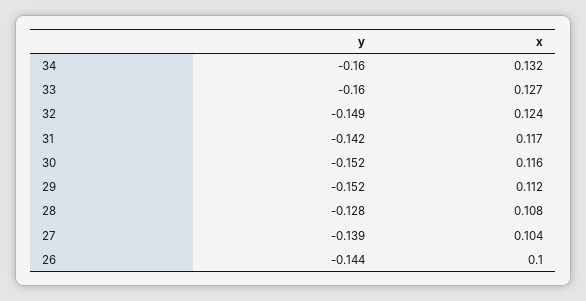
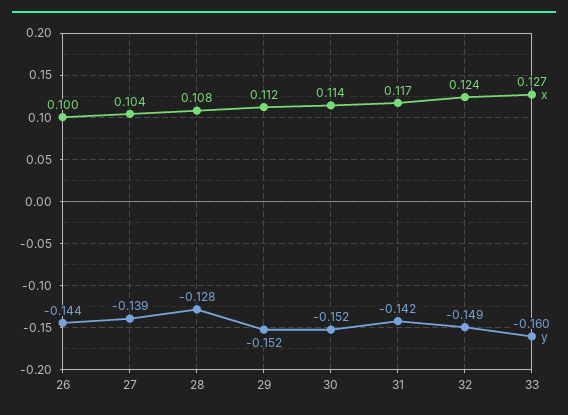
y, 34: -0.16 -> none
x, 34: 0.132 -> none
x, 30: 0.116 -> 0.114

